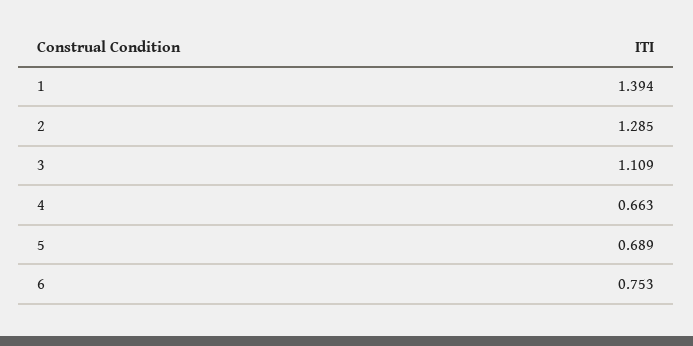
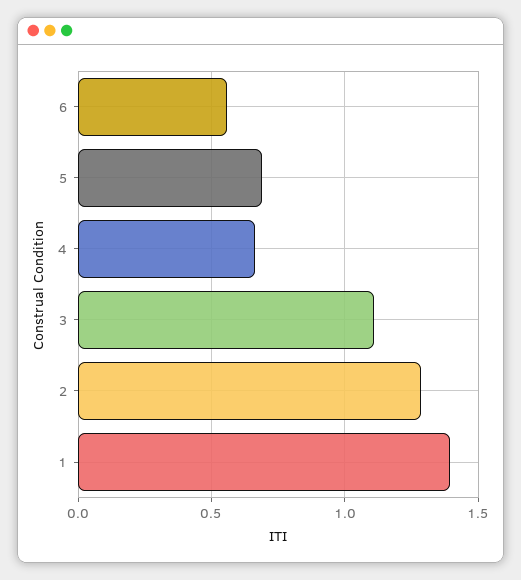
6: 0.753 -> 0.55

